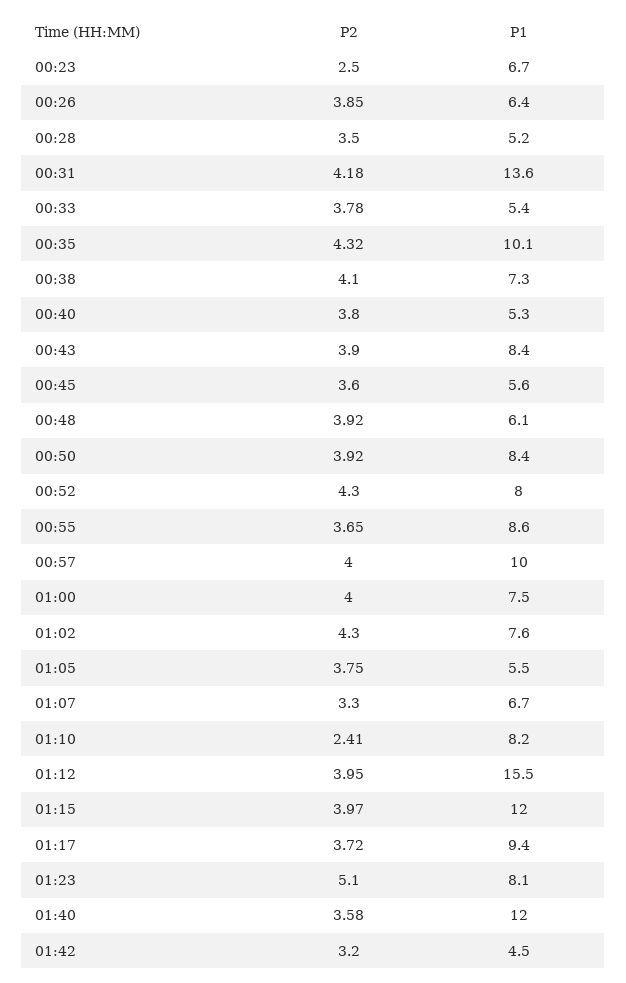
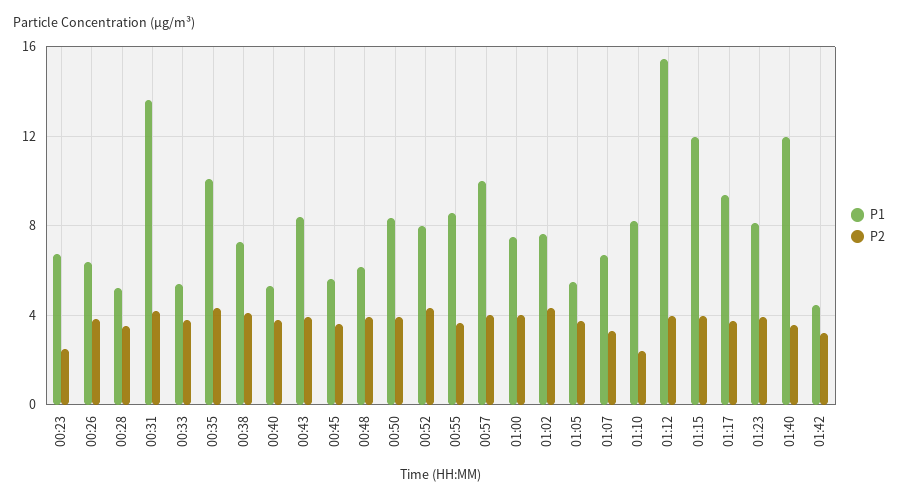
P2, 01:23: 5.1 -> 4

